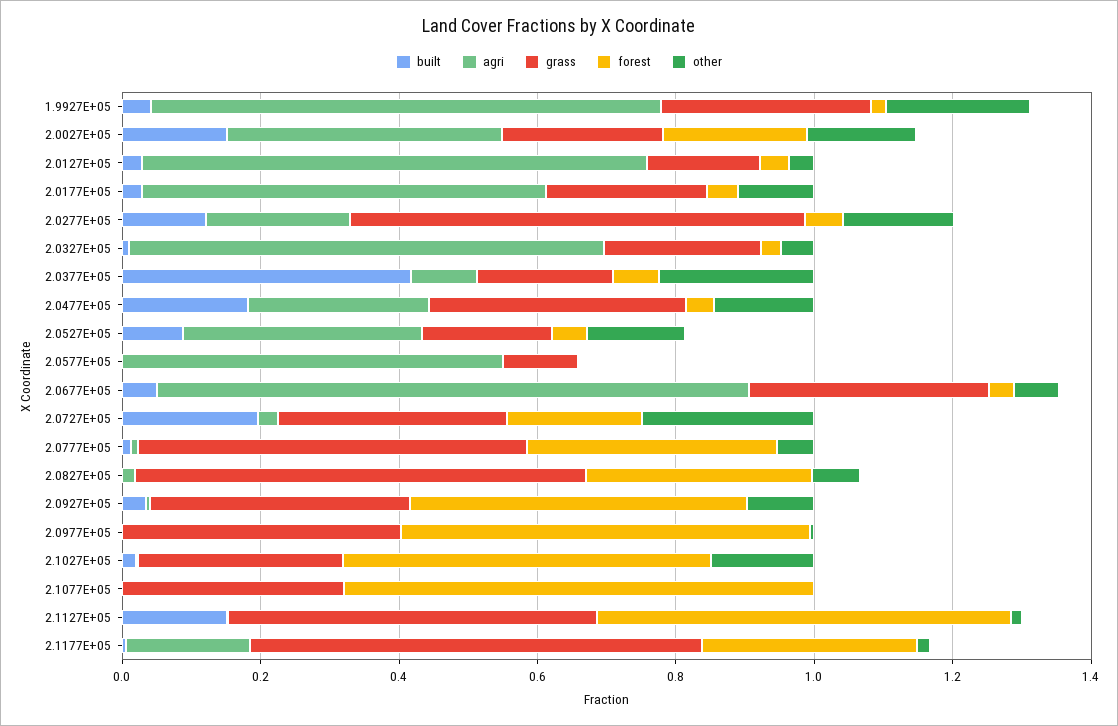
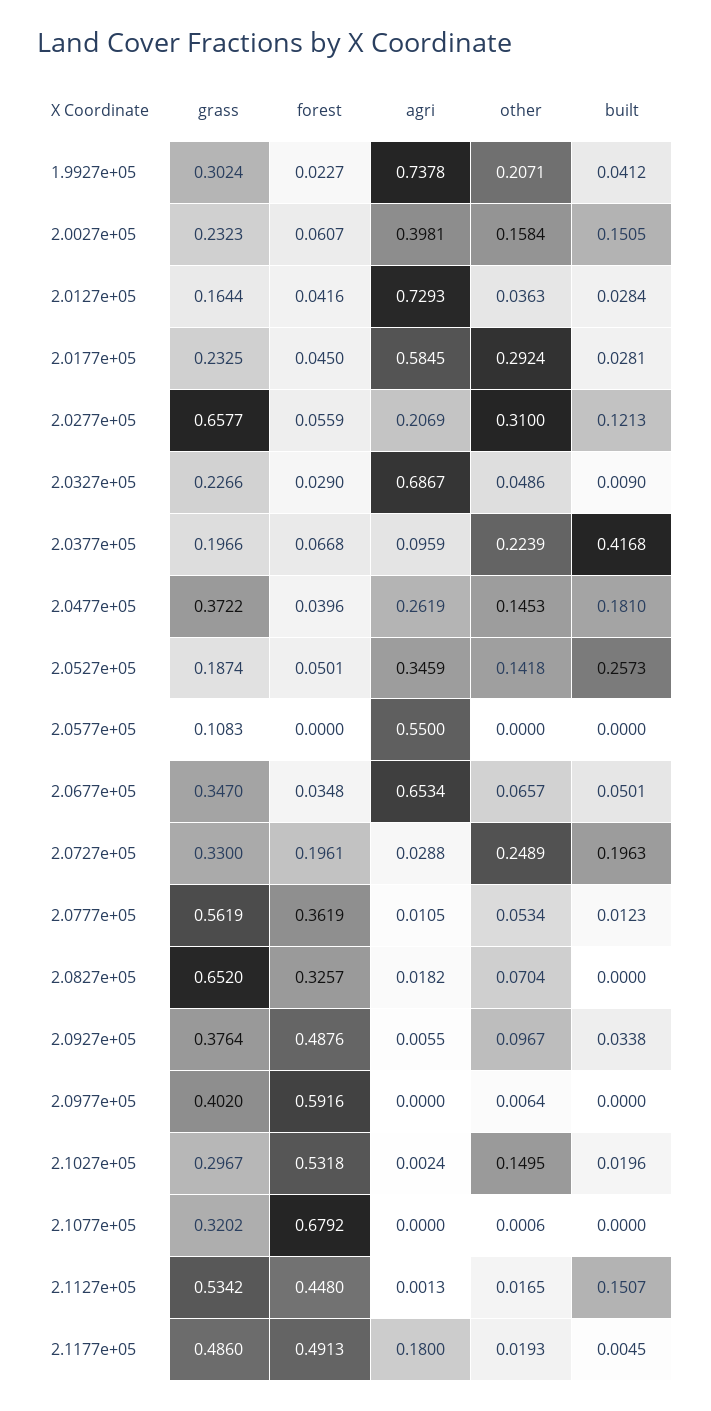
forest, 2.0027E+05: 0.2 -> 0.0607
other, 2.0177E+05: 0.1 -> 0.2924
other, 2.0277E+05: 0.15 -> 0.31
built, 2.0527E+05: 0.1 -> 0.2573
agri, 2.0677E+05: 0.85 -> 0.6534
forest, 2.1127E+05: 0.6 -> 0.448
grass, 2.1177E+05: 0.65 -> 0.486
forest, 2.1177E+05: 0.3 -> 0.4913

